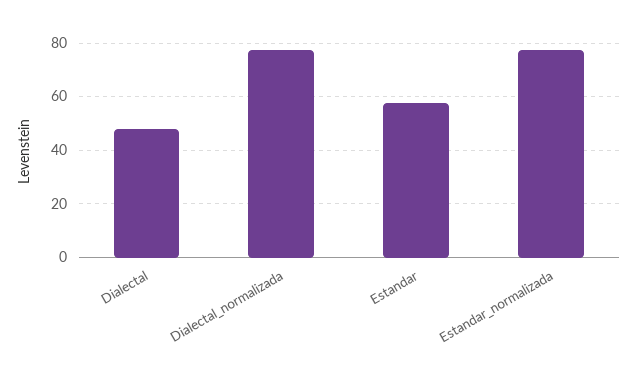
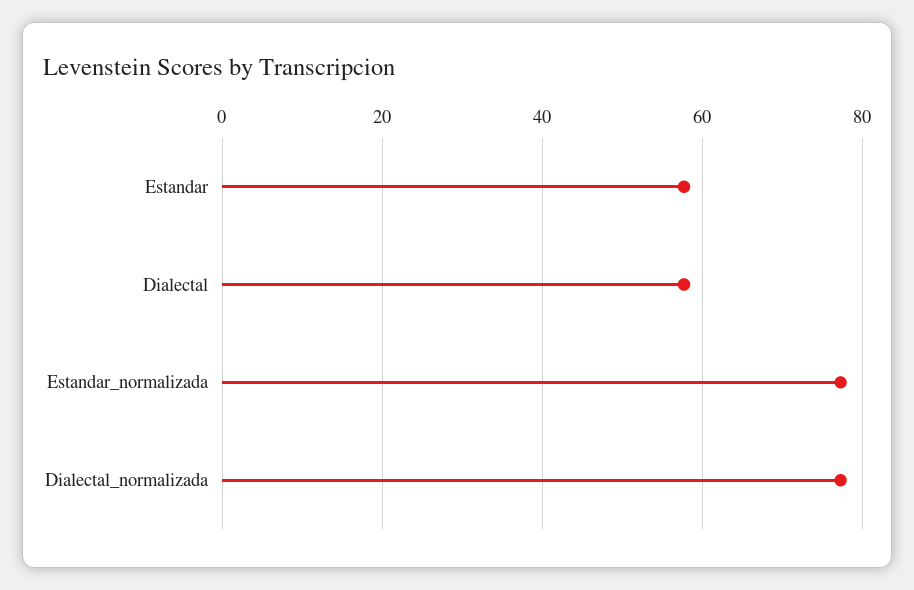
Dialectal: 47.5 -> 58

